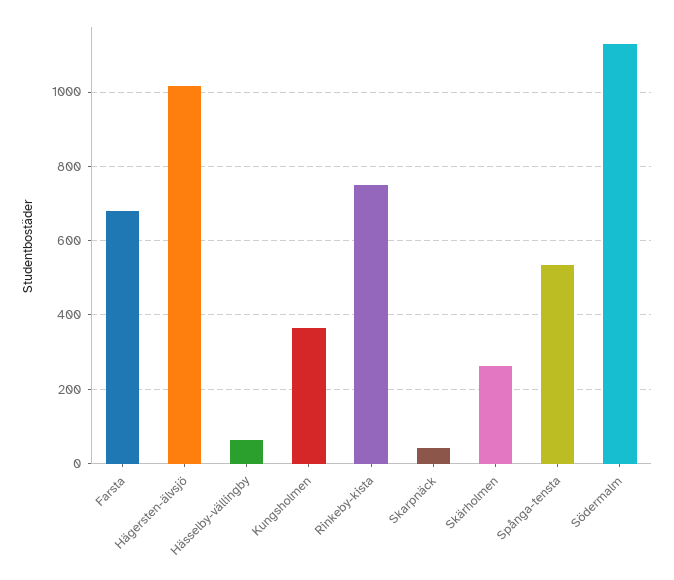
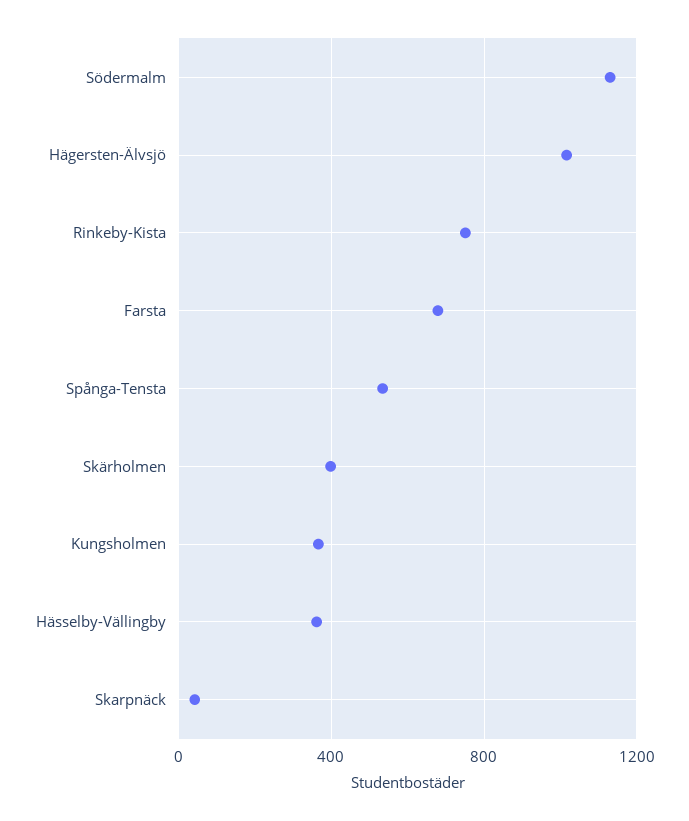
Hässelby-vällingby: 60 -> 350
Skärholmen: 260 -> 400

